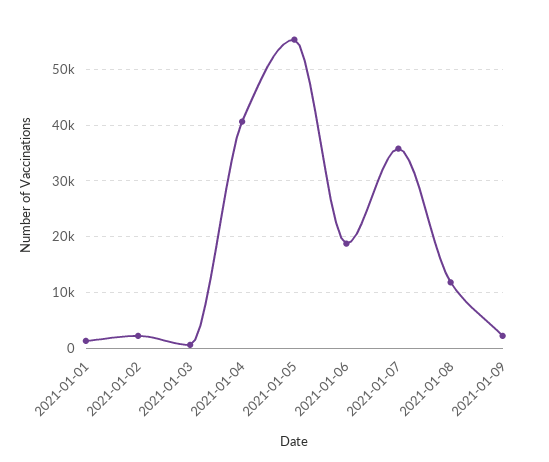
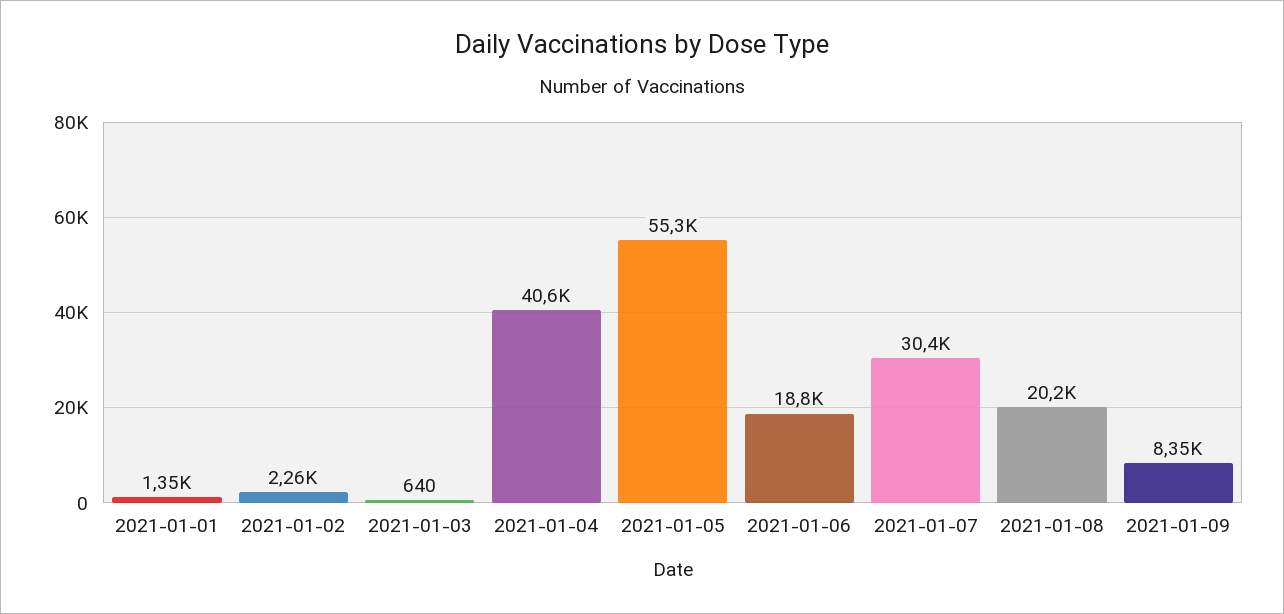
2021-01-07: 36000 -> 30400
2021-01-08: 12000 -> 20200
2021-01-09: 2000 -> 8350

